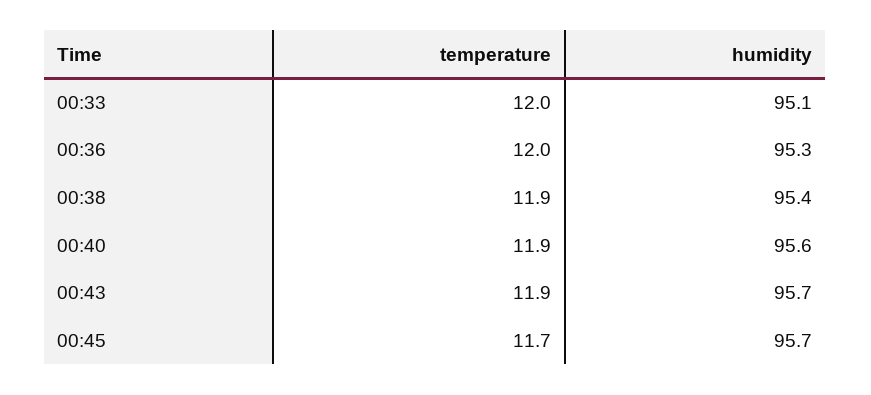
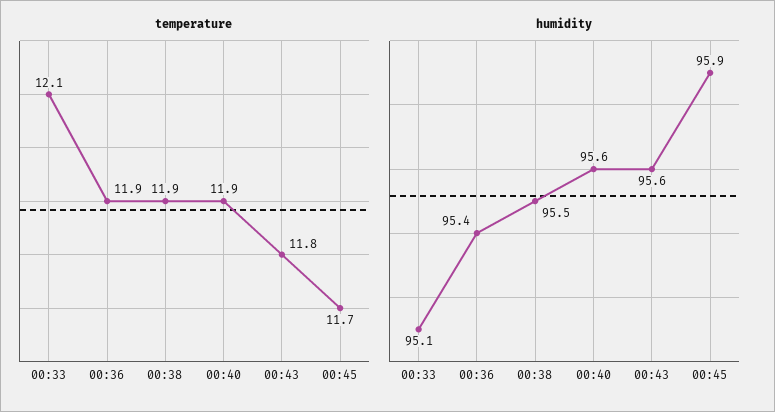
temperature, 00:33: 12 -> 12.1
temperature, 00:36: 12 -> 11.9
humidity, 00:36: 95.3 -> 95.4
humidity, 00:38: 95.4 -> 95.5
temperature, 00:43: 11.9 -> 11.8
humidity, 00:43: 95.7 -> 95.6
humidity, 00:45: 95.7 -> 95.9

